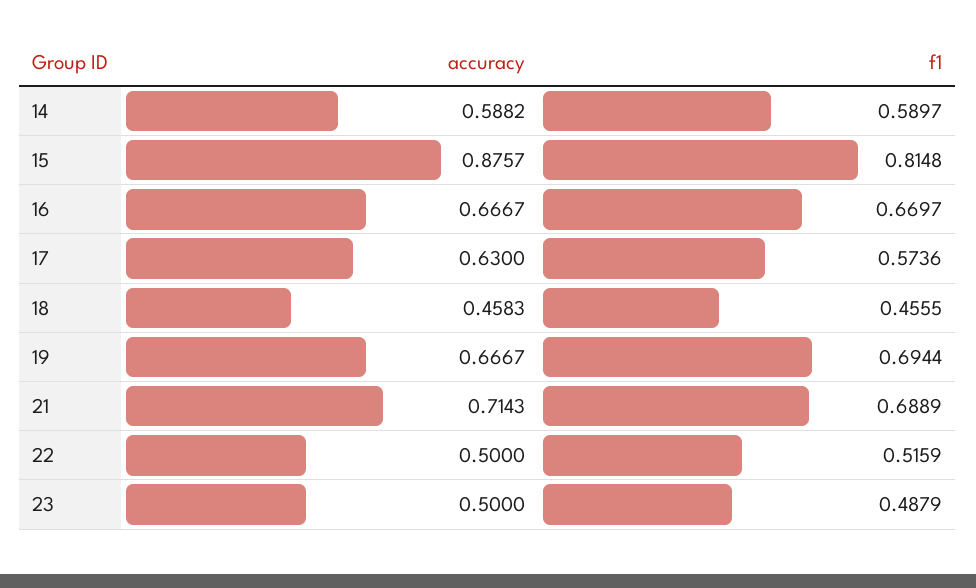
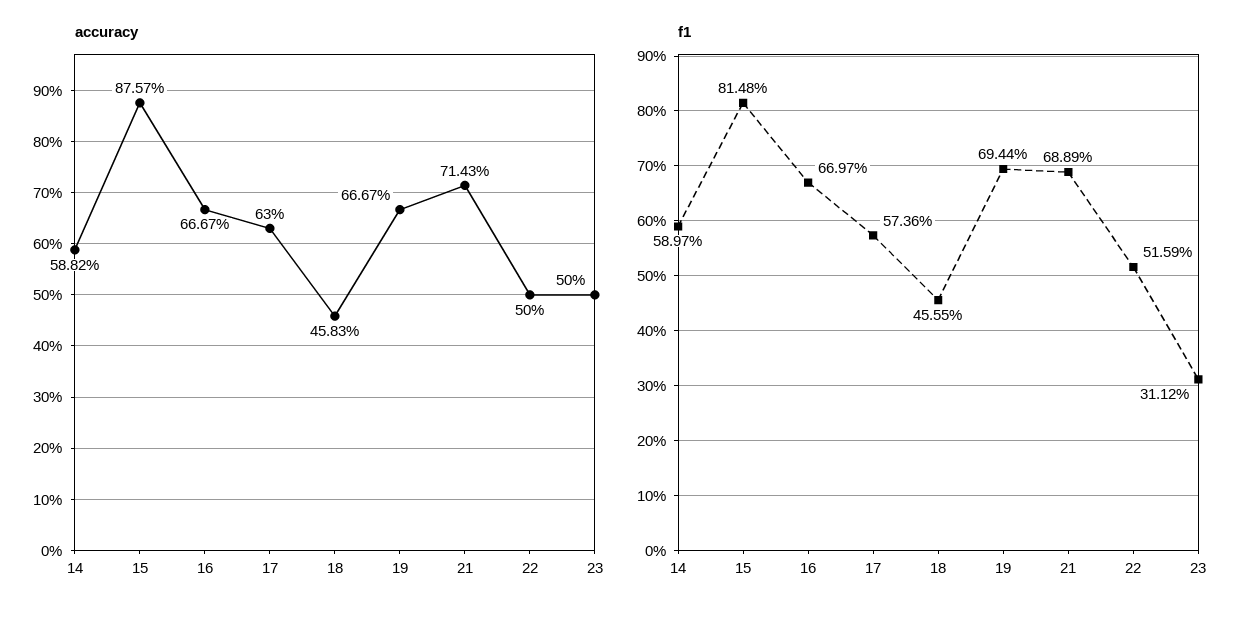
f1, 23: 0.4879 -> 0.3112

